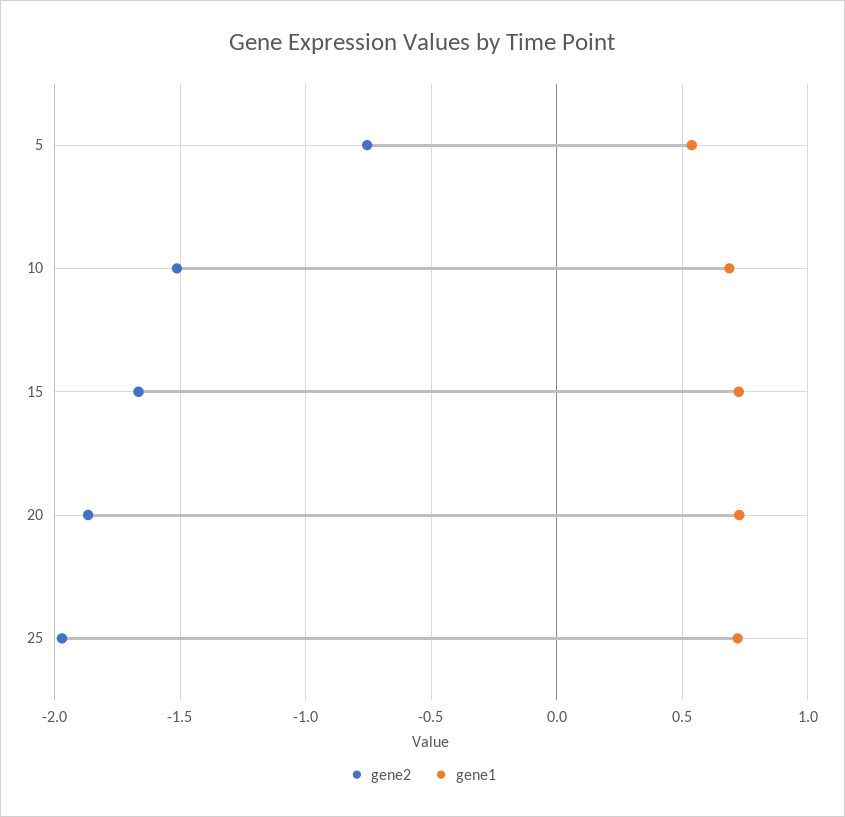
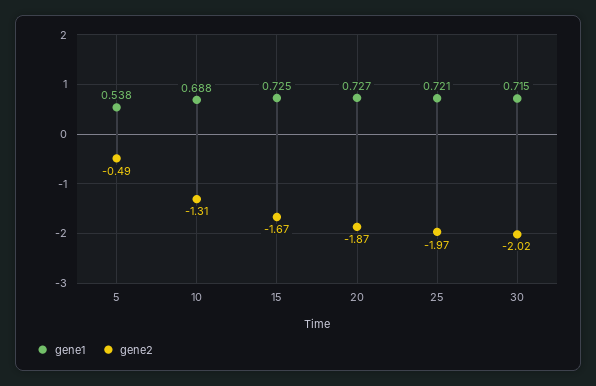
gene2, 5: -0.75 -> -0.49
gene2, 10: -1.5 -> -1.31
gene1, 30: none -> 0.715
gene2, 30: none -> -2.02

